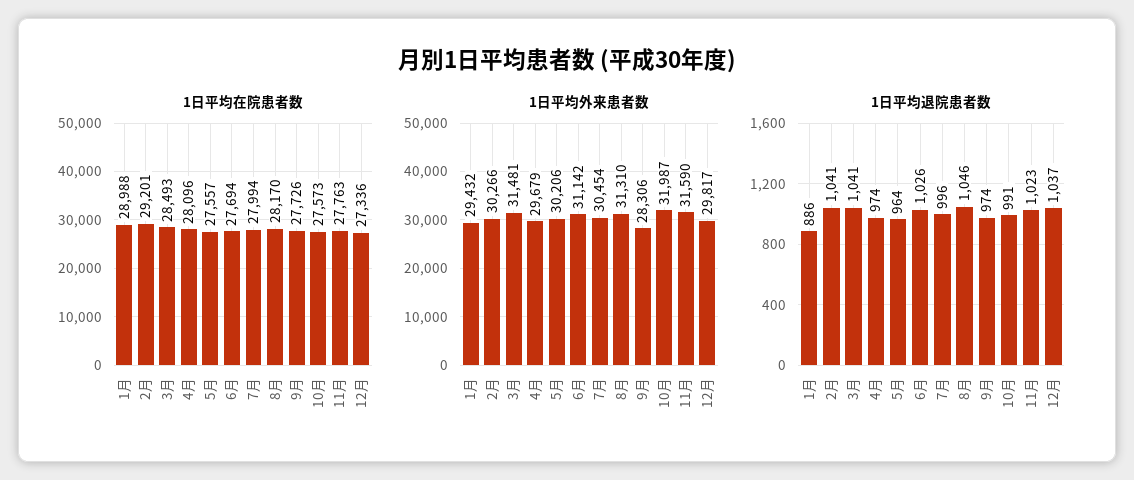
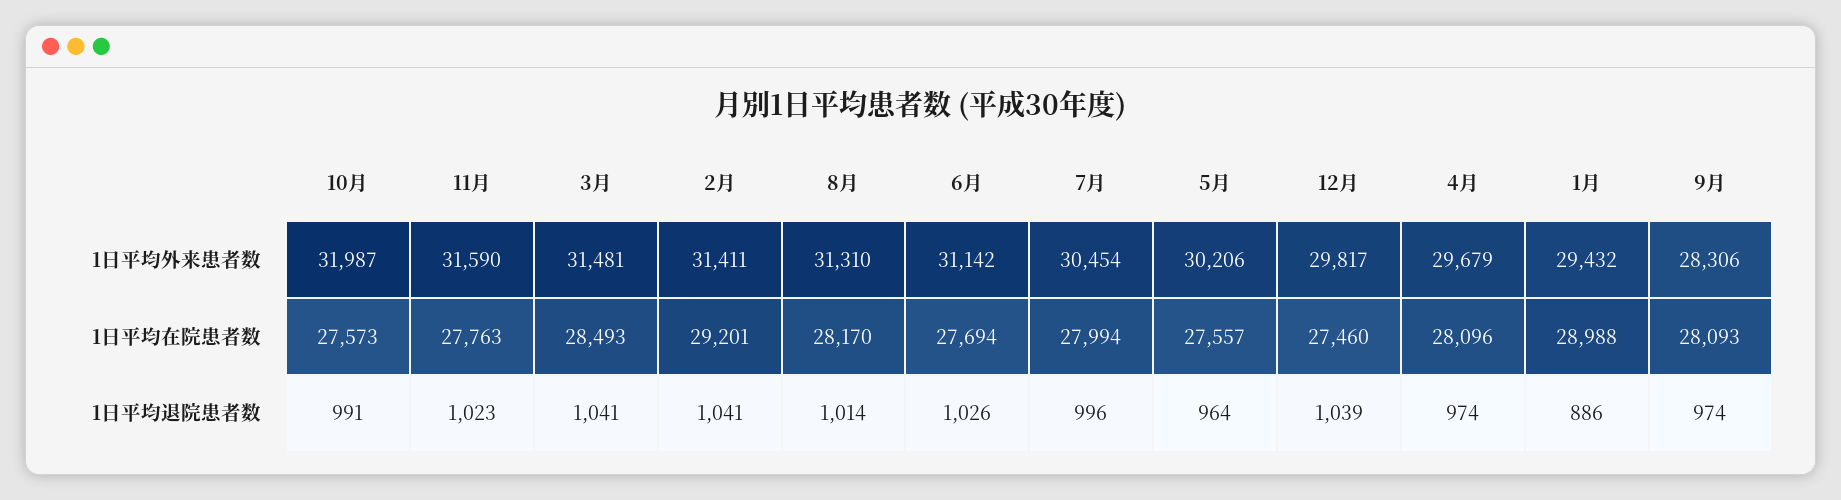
1日平均在院患者数, 9月: 27726 -> 28093
1日平均在院患者数, 12月: 27336 -> 27460
1日平均外来患者数, 2月: 30266 -> 31411
1日平均退院患者数, 8月: 1046 -> 1014
1日平均退院患者数, 12月: 1037 -> 1039

